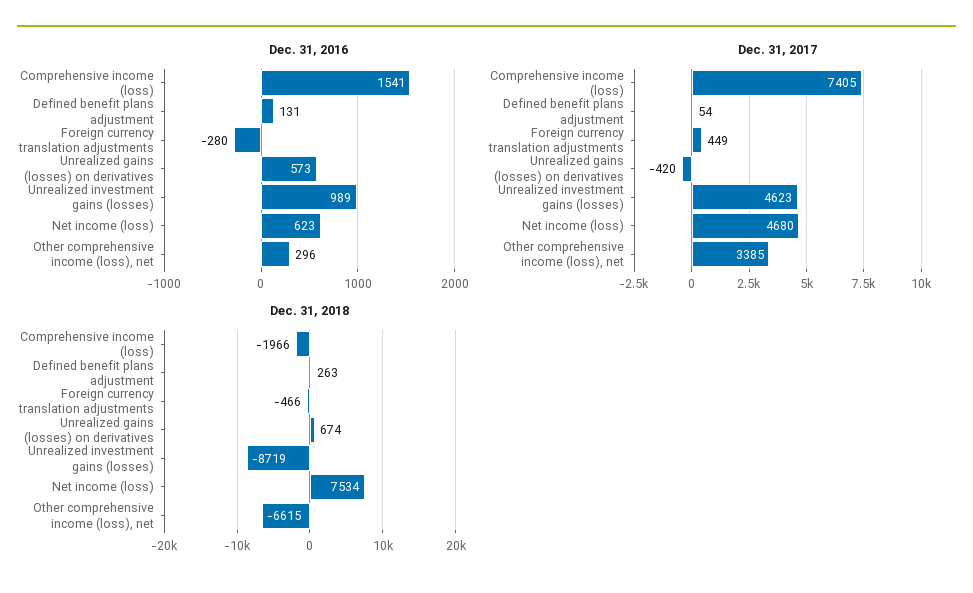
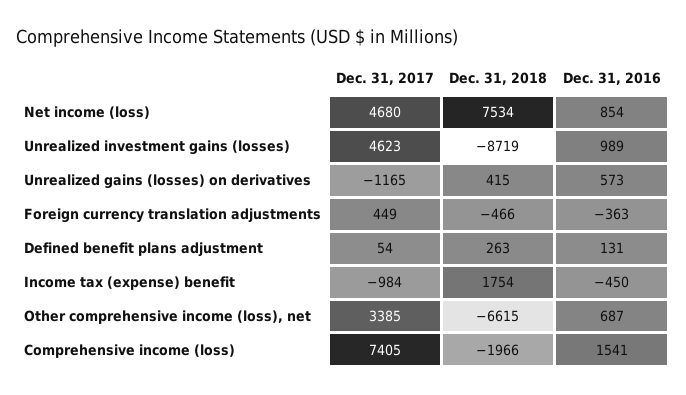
Dec. 31, 2016, Foreign currency translation adjustments: -280 -> -363
Dec. 31, 2016, Net income (loss): 623 -> 854
Dec. 31, 2016, Other comprehensive income (loss), net: 296 -> 687
Dec. 31, 2017, Unrealized gains (losses) on derivatives: -420 -> -1165
Dec. 31, 2018, Unrealized gains (losses) on derivatives: 674 -> 415
Dec. 31, 2017, Income tax (expense) benefit: none -> -984
Dec. 31, 2018, Income tax (expense) benefit: none -> 1754
Dec. 31, 2016, Income tax (expense) benefit: none -> -450

